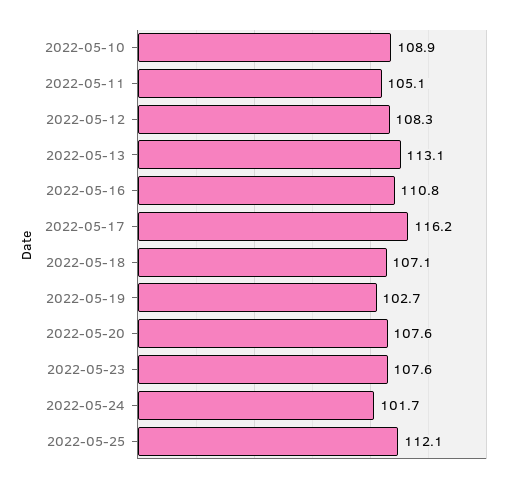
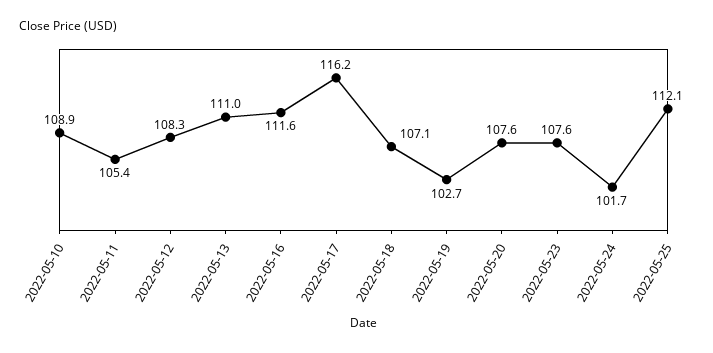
2022-05-11: 105.1 -> 105.4
2022-05-13: 113.1 -> 111
2022-05-16: 110.8 -> 111.6

